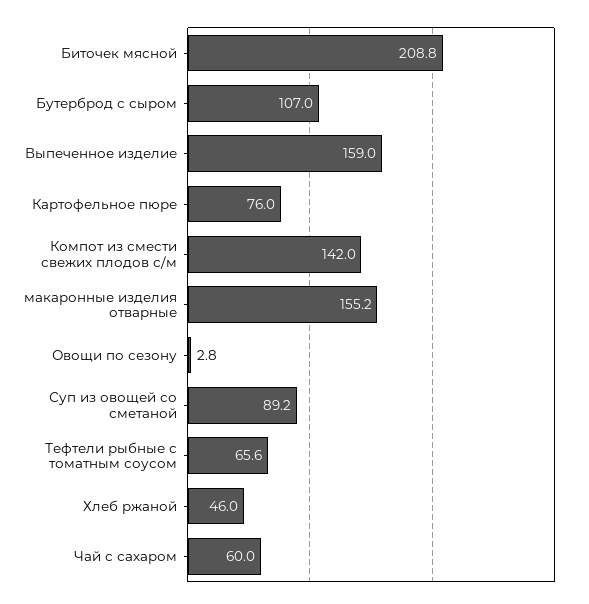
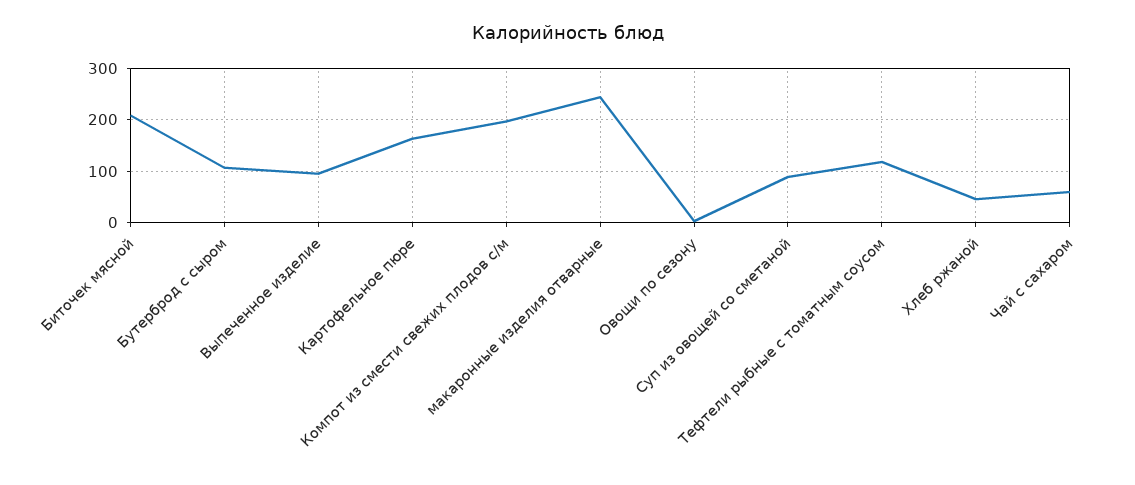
Выпеченное изделие: 159 -> 100
Картофельное пюре: 76 -> 160
Компот из смести свежих плодов с/м: 142 -> 200
макаронные изделия отварные: 155.2 -> 240
Тефтели рыбные с томатным соусом: 65.6 -> 120

